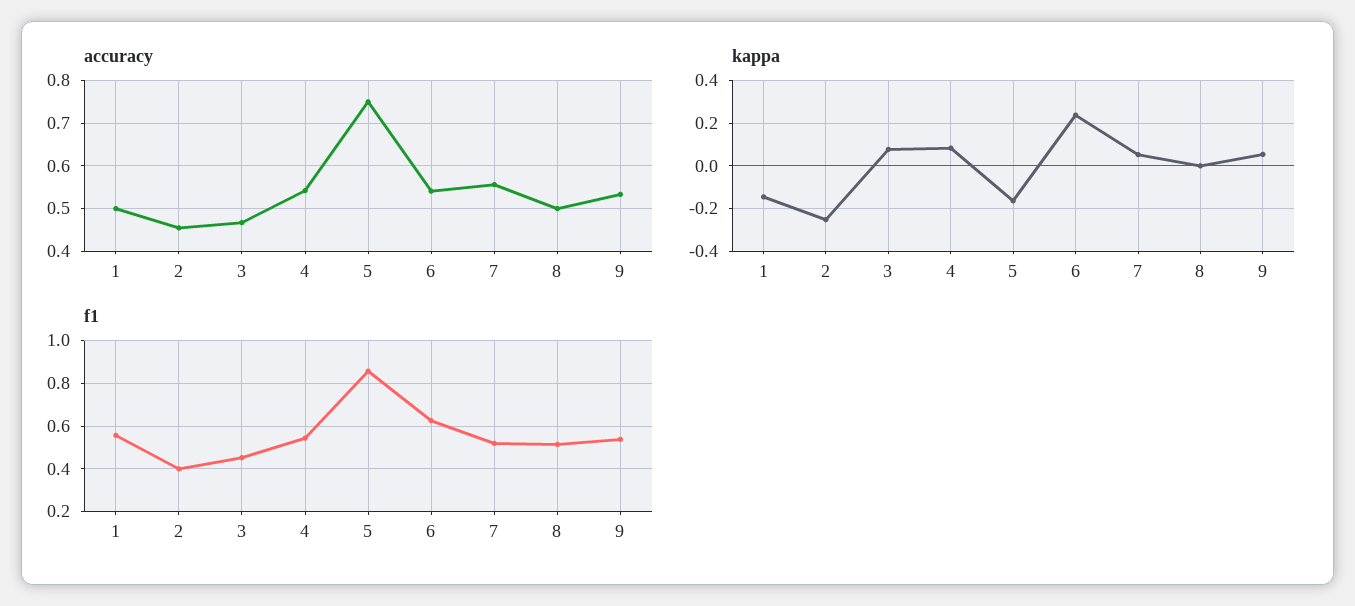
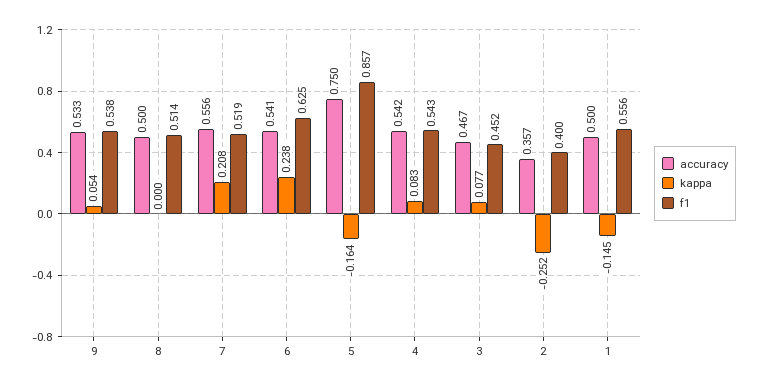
accuracy, 2: 0.46 -> 0.357
kappa, 7: 0.05 -> 0.208

